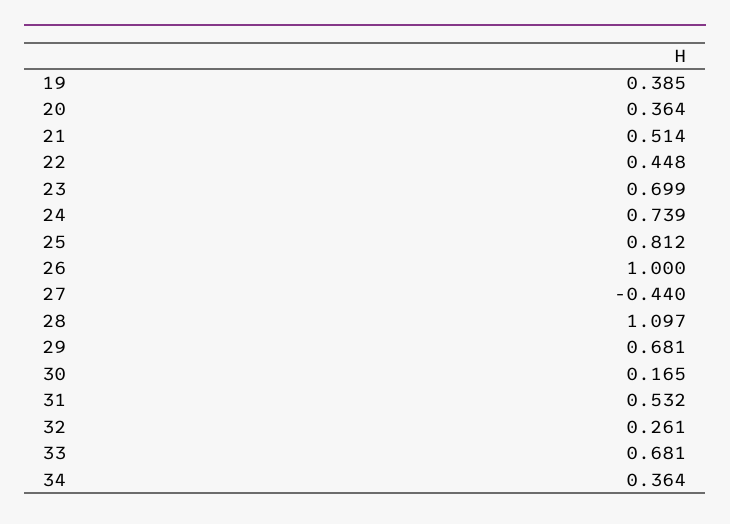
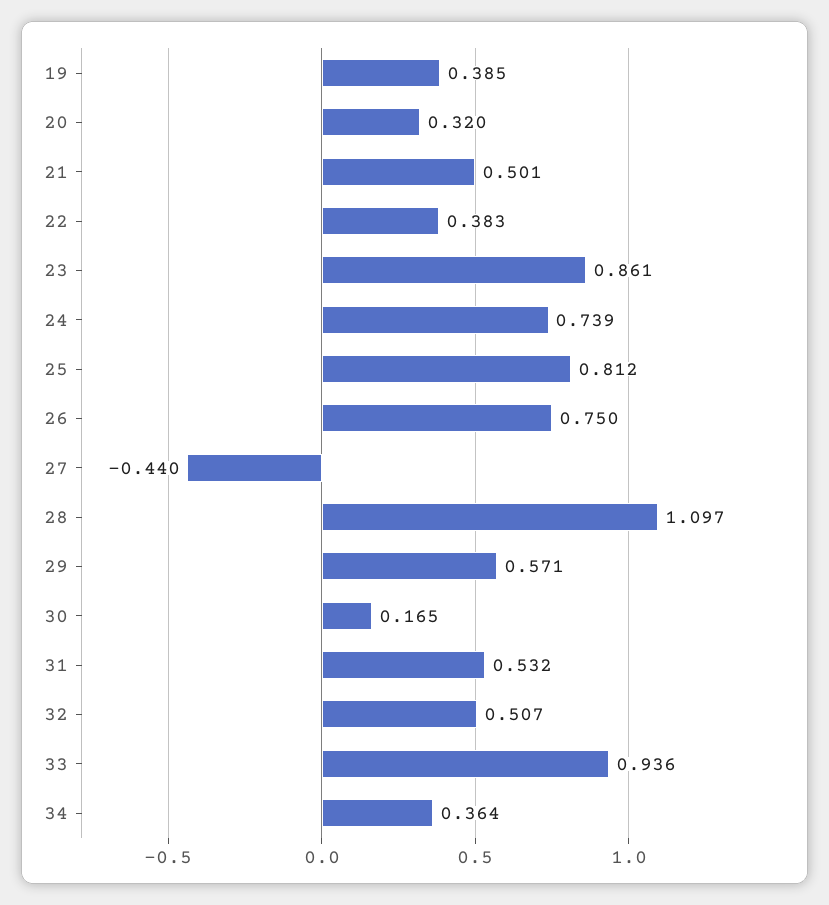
20: 0.364 -> 0.32
21: 0.514 -> 0.501
22: 0.448 -> 0.383
23: 0.699 -> 0.861
26: 1 -> 0.75
29: 0.681 -> 0.571
32: 0.261 -> 0.507
33: 0.681 -> 0.936

